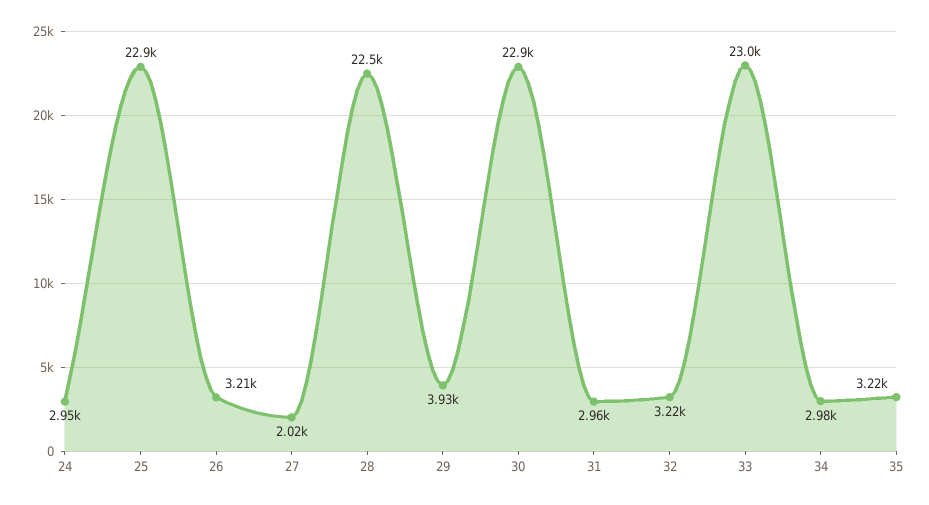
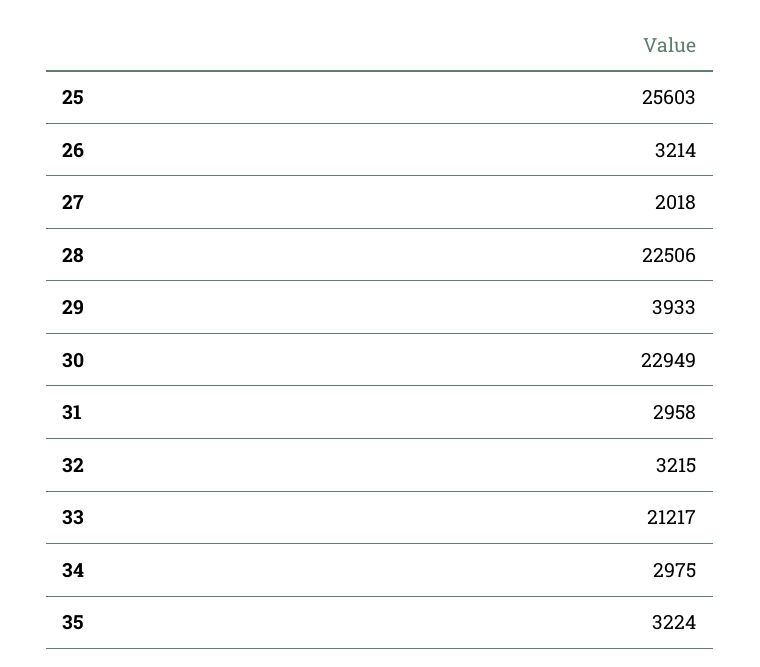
24: 2950 -> none
25: 22900 -> 25603
33: 23000 -> 21217

